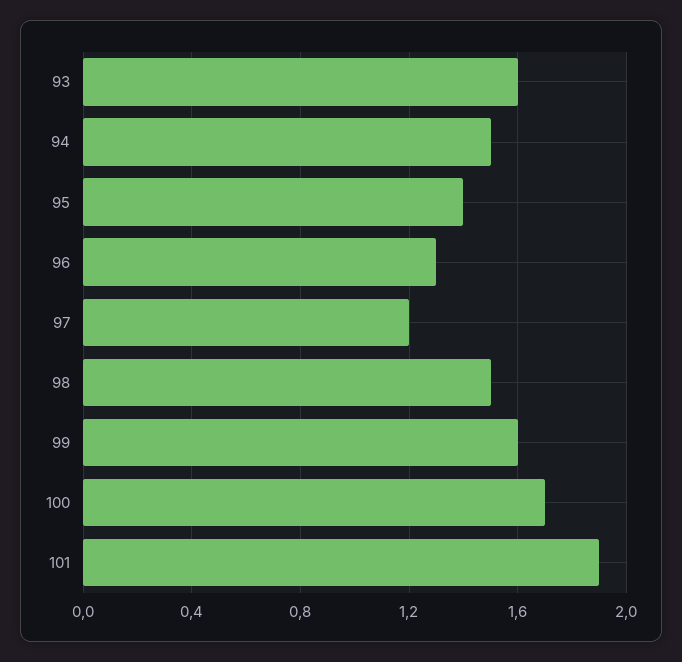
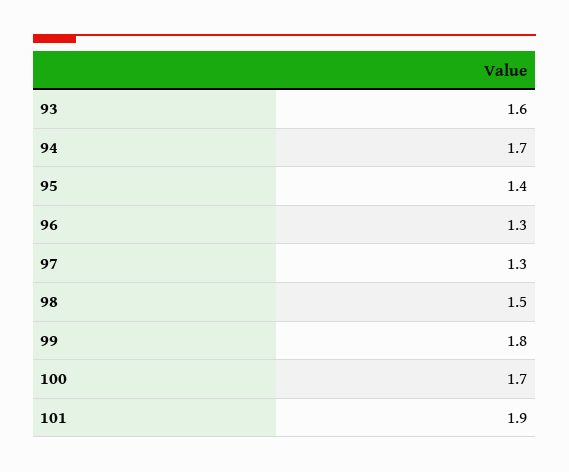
94: 1.5 -> 1.7
97: 1.2 -> 1.3
99: 1.6 -> 1.8

